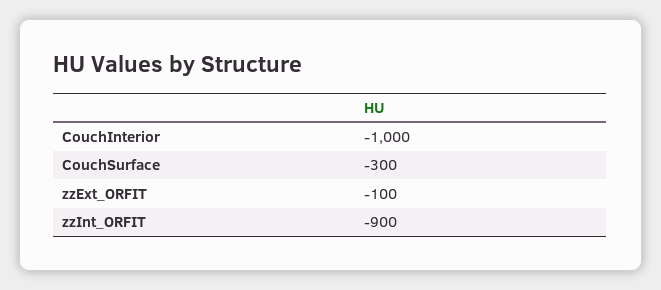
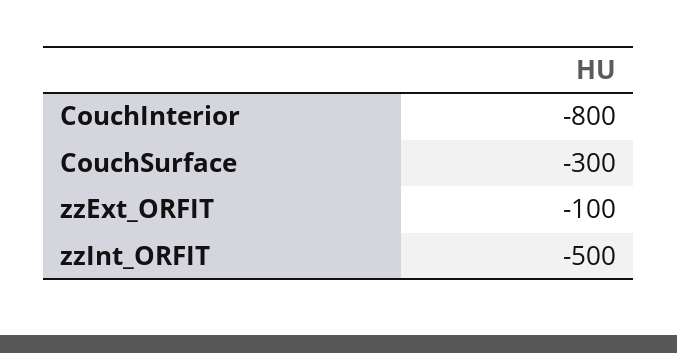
CouchInterior: -1000 -> -800
zzInt_ORFIT: -900 -> -500

